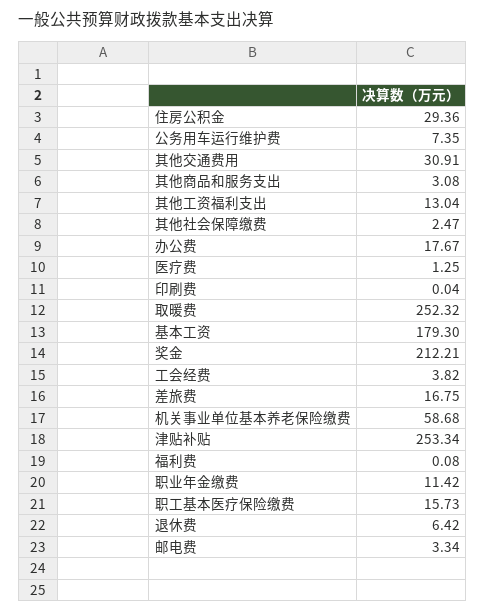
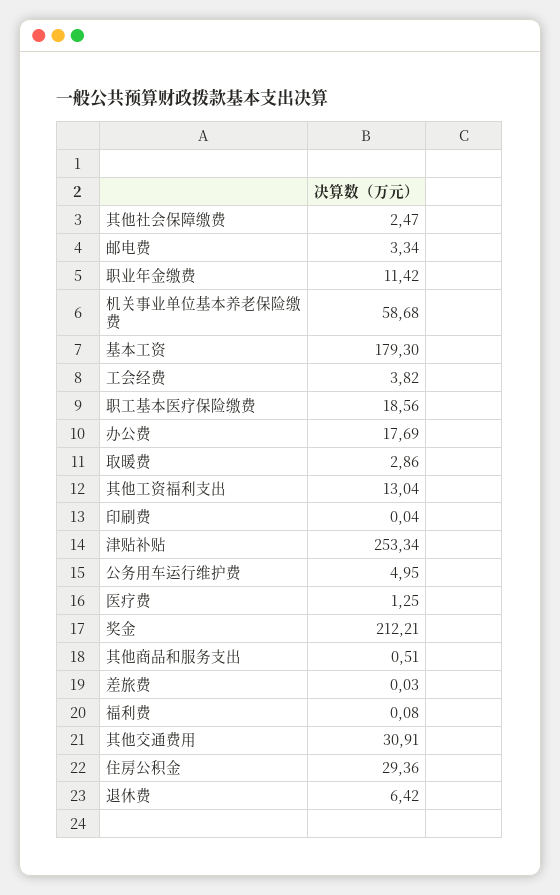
公务用车运行维护费: 7.35 -> 4.95
其他商品和服务支出: 3.08 -> 0.51
办公费: 17.67 -> 17.69
取暖费: 252.32 -> 2.86
差旅费: 16.75 -> 0.03
职工基本医疗保险缴费: 15.73 -> 18.56

